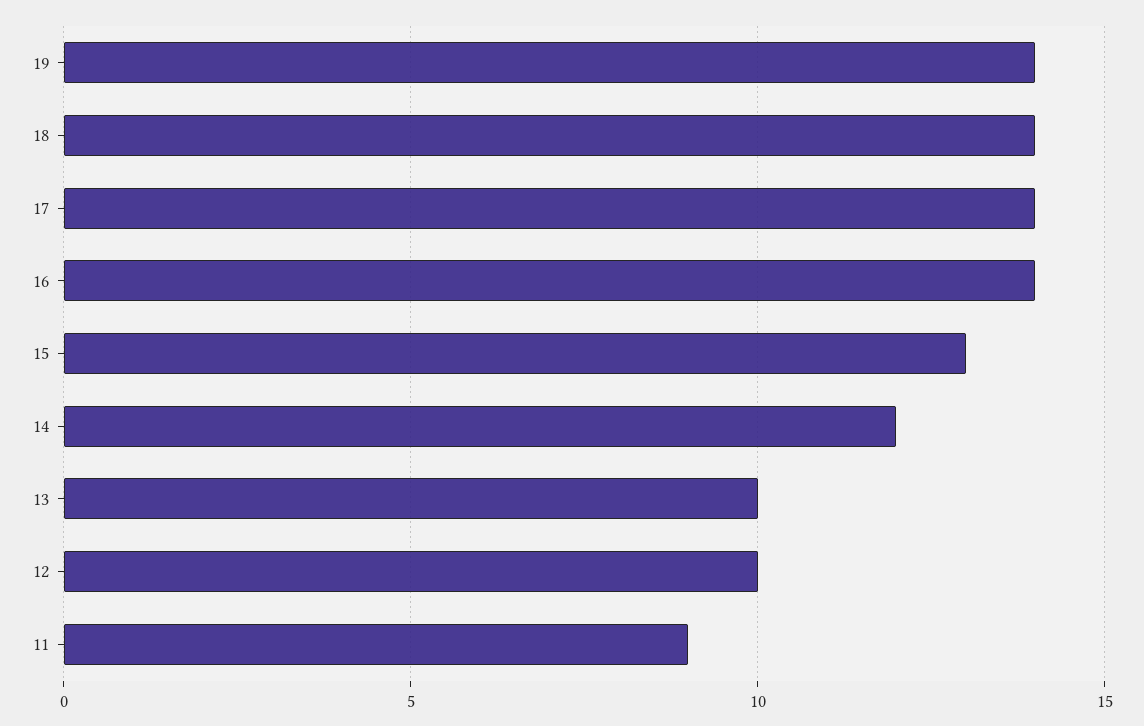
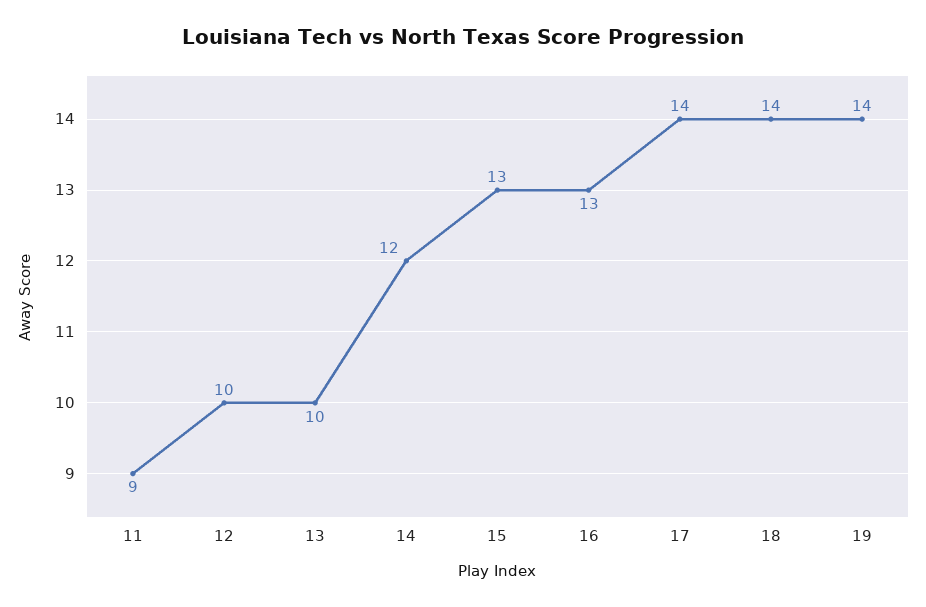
16: 14 -> 13

